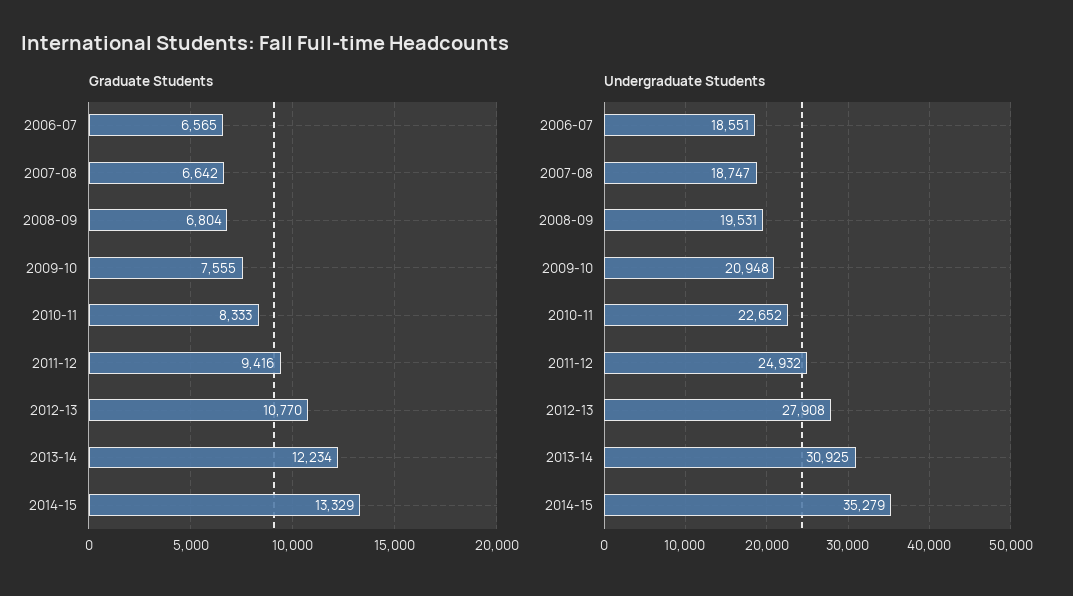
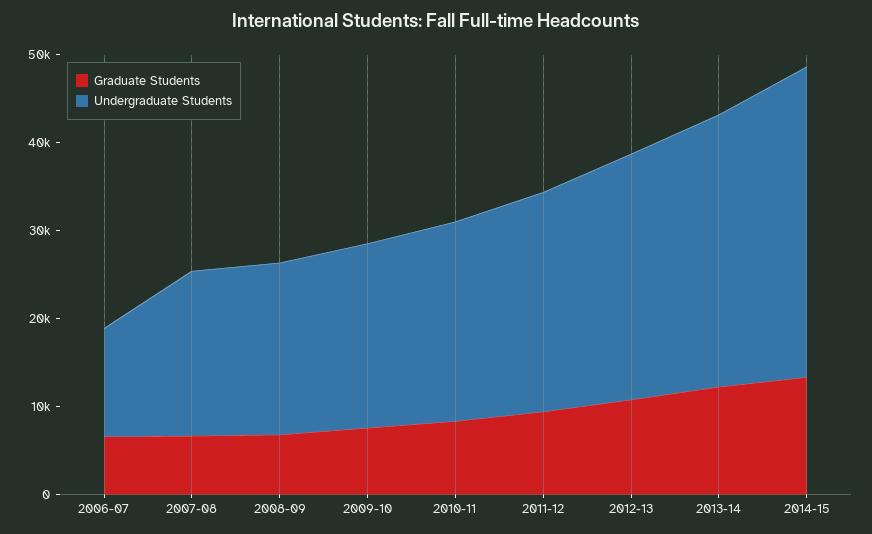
Undergraduate Students, 2006-07: 18551 -> 12000

